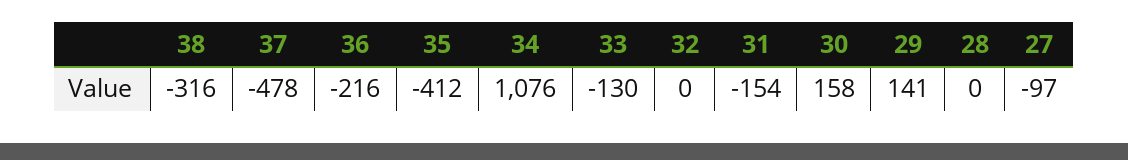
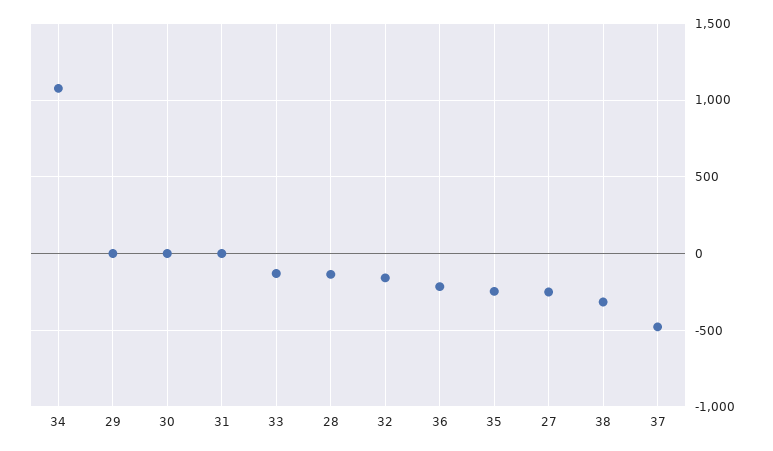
35: -412 -> -250
32: 0 -> -150
31: -154 -> 0
30: 158 -> 0
29: 141 -> 0
28: 0 -> -150
27: -97 -> -250

